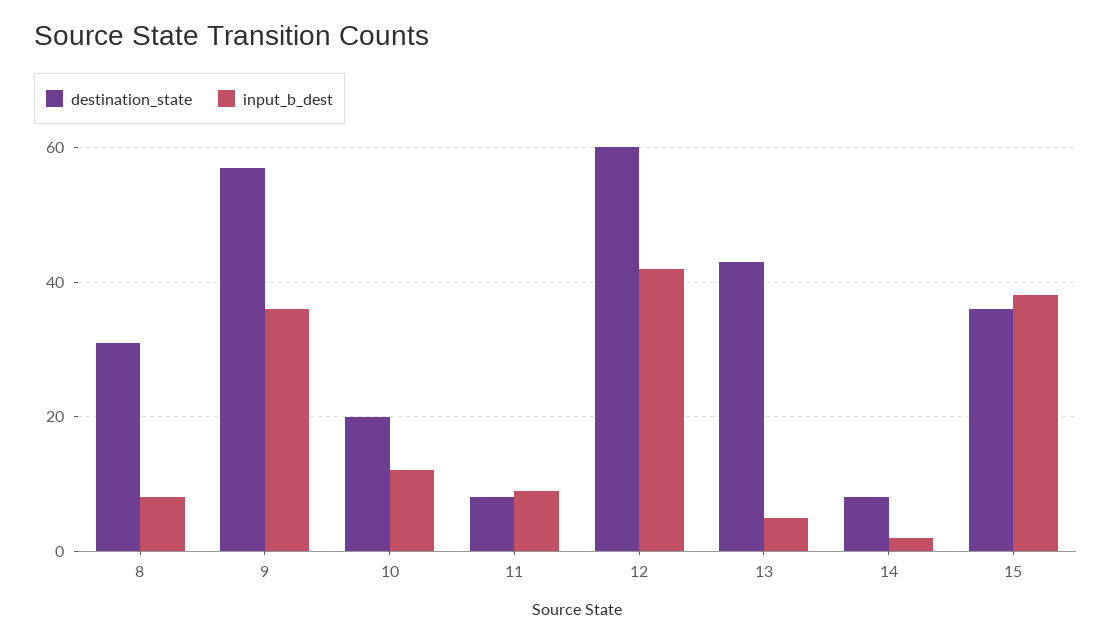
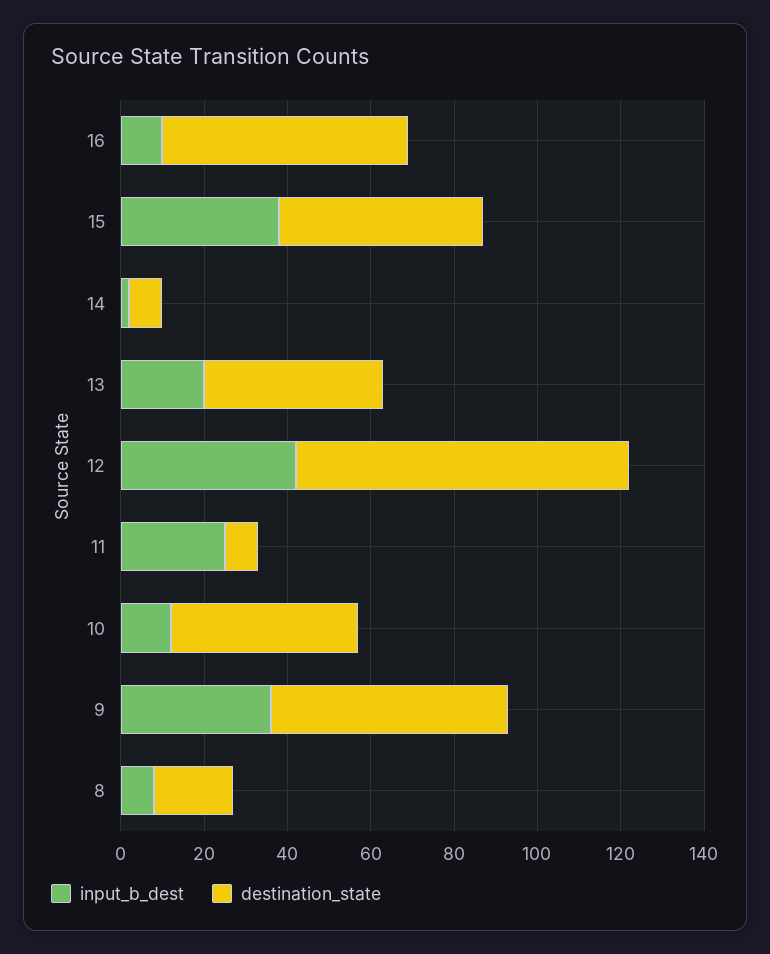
destination_state, 8: 30 -> 20
destination_state, 10: 20 -> 45
input_b_dest, 11: 10 -> 25
destination_state, 12: 60 -> 80
input_b_dest, 13: 5 -> 20
destination_state, 15: 35 -> 50
input_b_dest, 16: none -> 10
destination_state, 16: none -> 60

